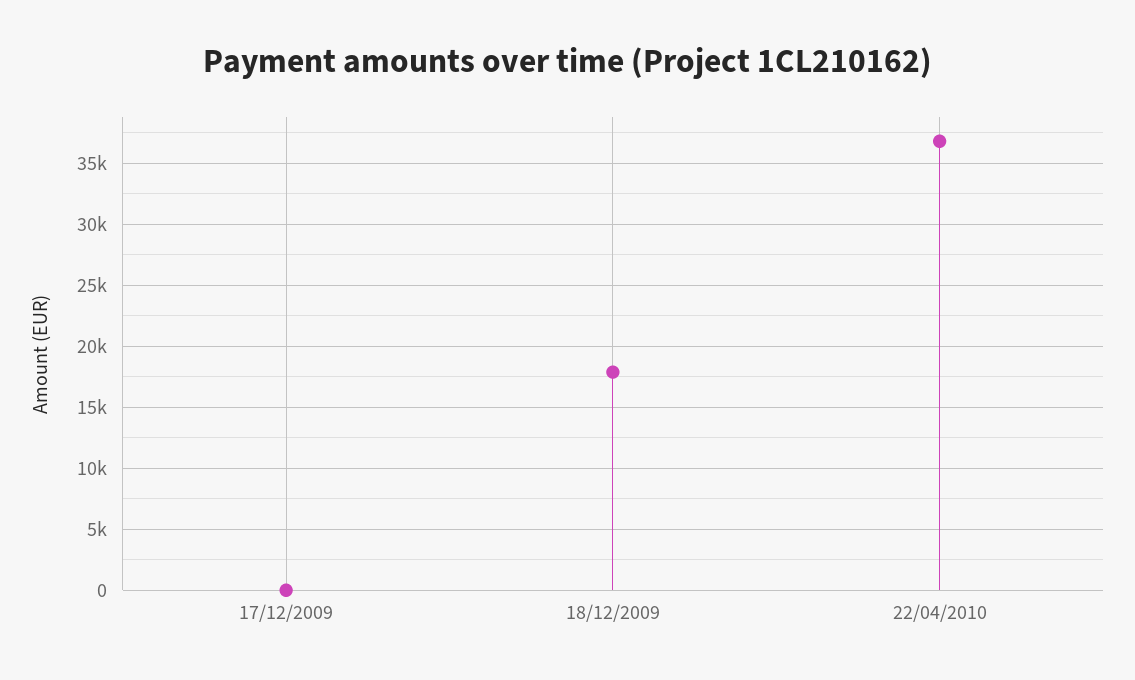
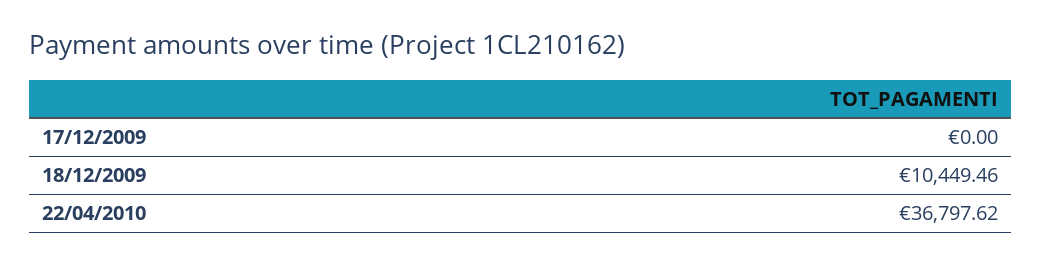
18/12/2009: 18000 -> 10449.46

